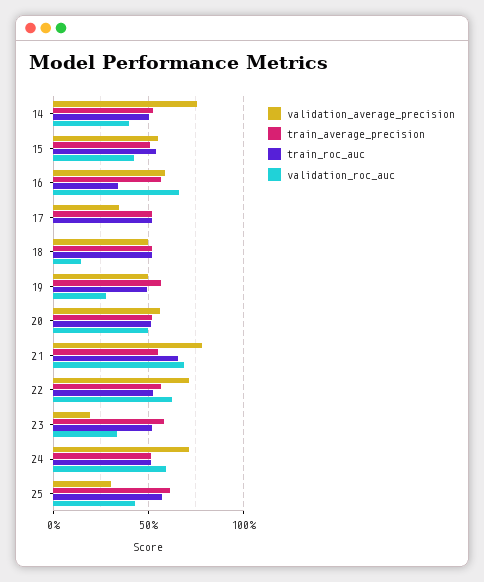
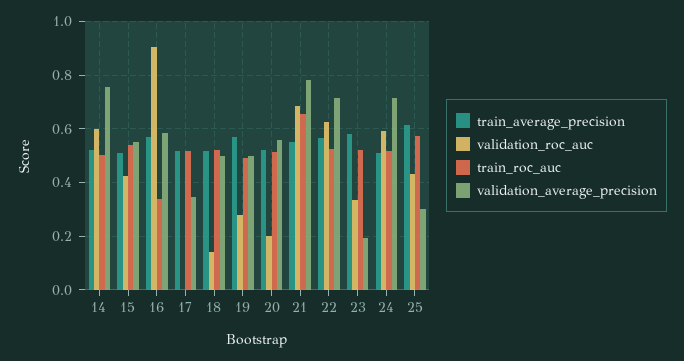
validation_roc_auc, 14: 0.4 -> 0.6
validation_roc_auc, 16: 0.65 -> 0.9
validation_roc_auc, 20: 0.5 -> 0.2

